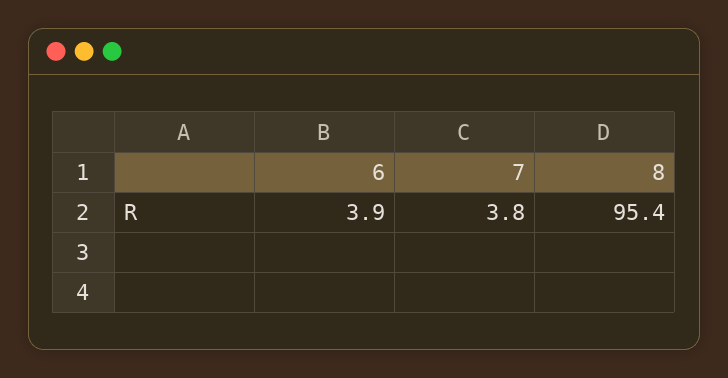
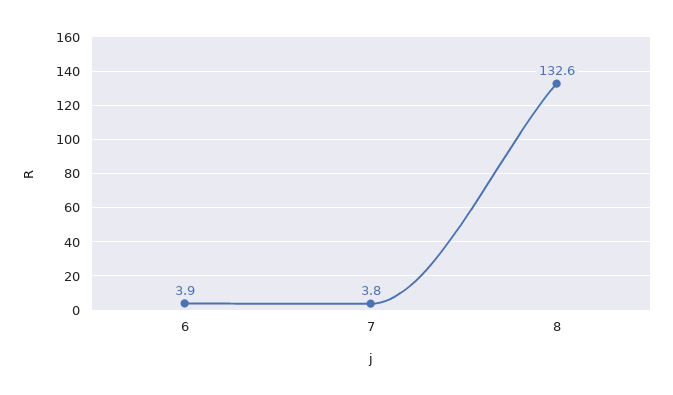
8: 95.4 -> 132.6

